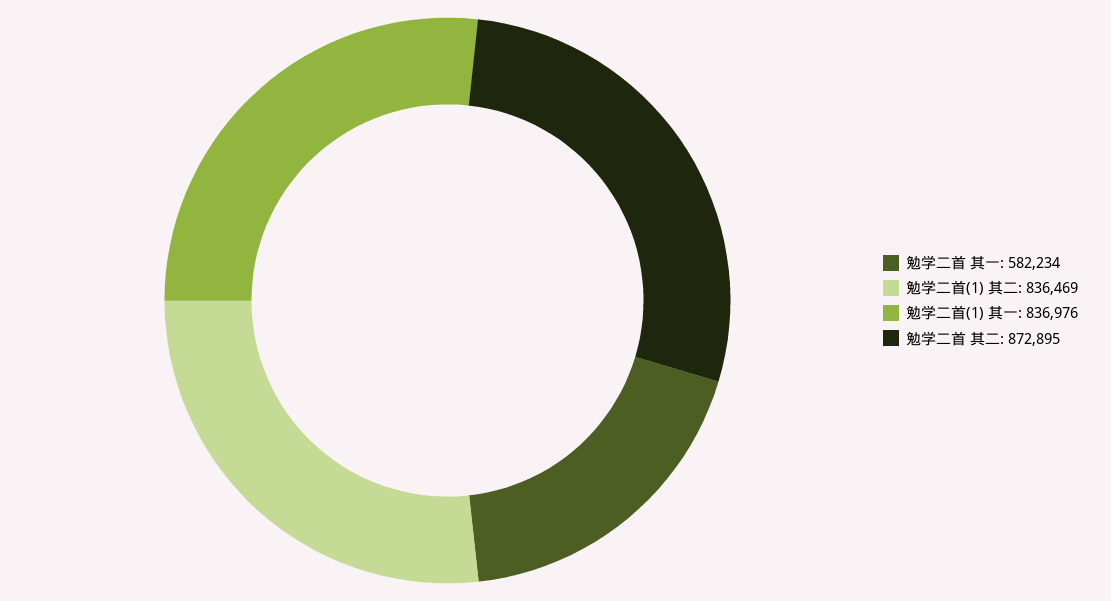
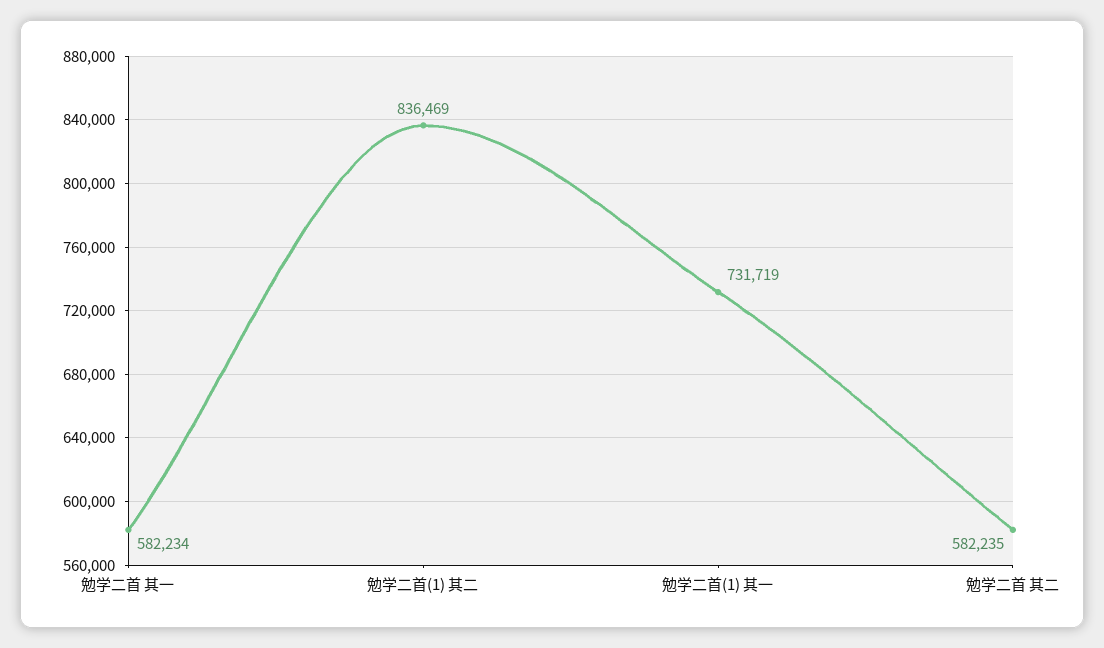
勉学二首(1) 其一: 836976 -> 731719
勉学二首 其二: 872895 -> 582235

